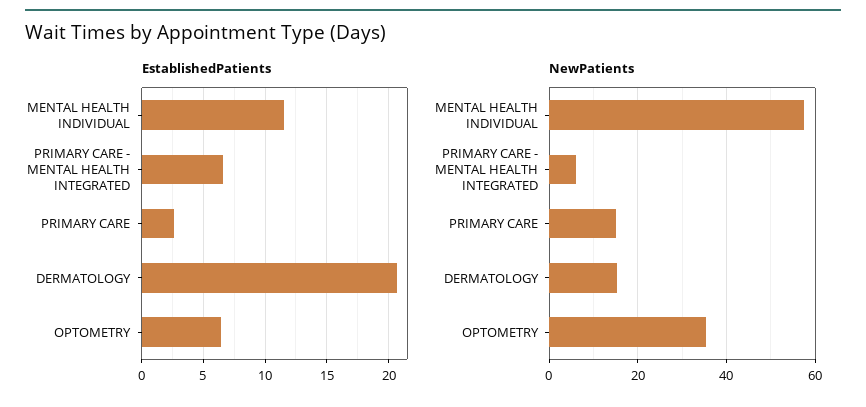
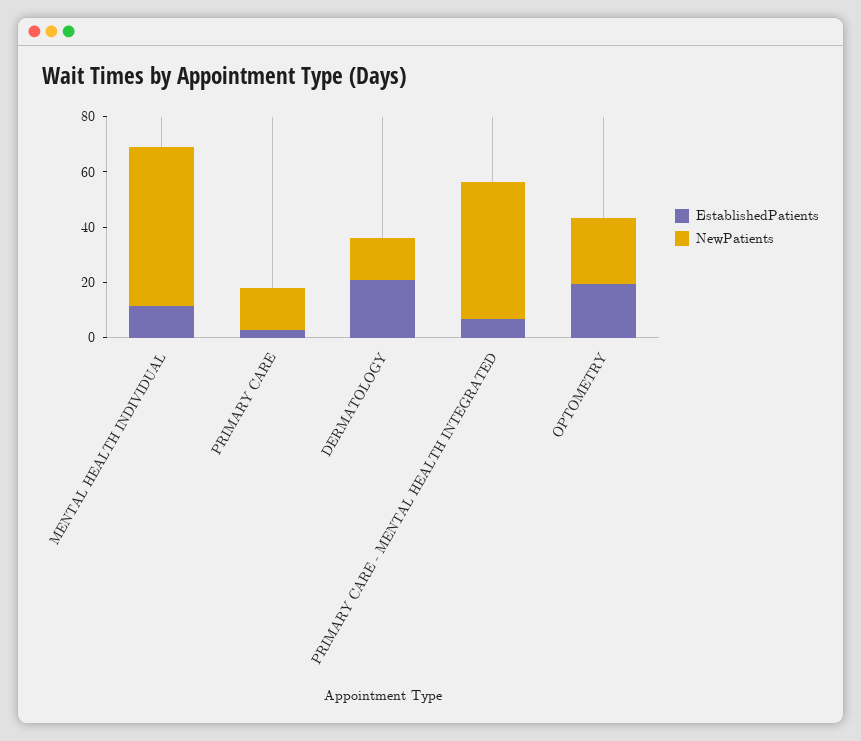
EstablishedPatients, OPTOMETRY: 6.5 -> 20
NewPatients, PRIMARY CARE - MENTAL HEALTH INTEGRATED: 6 -> 50
NewPatients, OPTOMETRY: 36 -> 25

